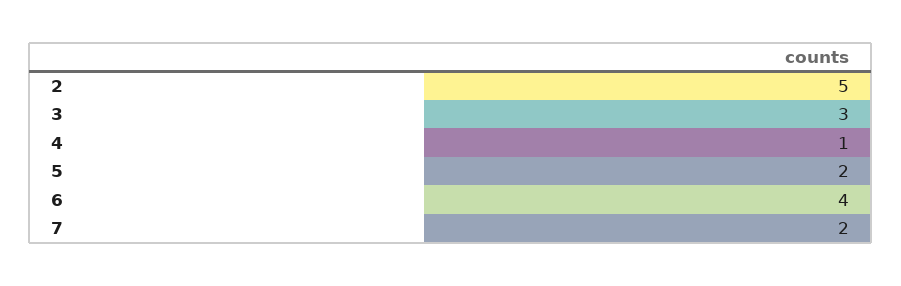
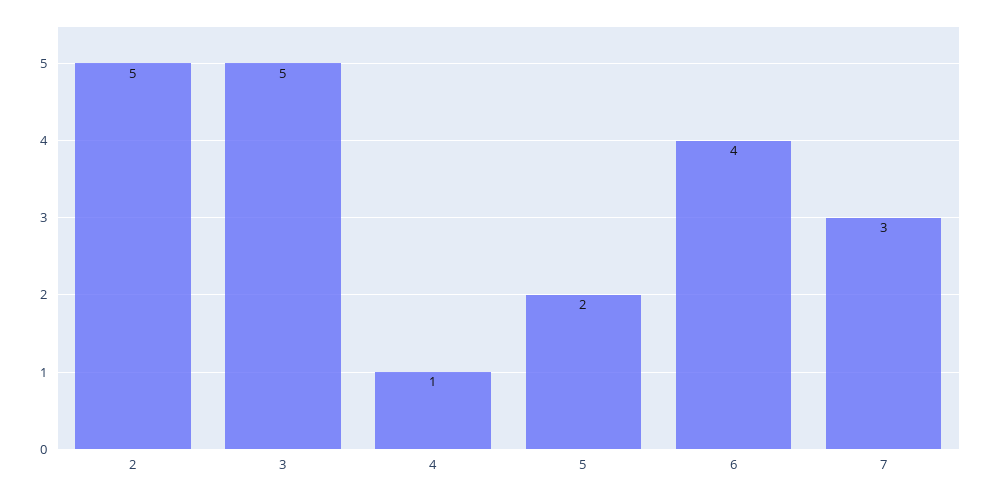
3: 3 -> 5
7: 2 -> 3

